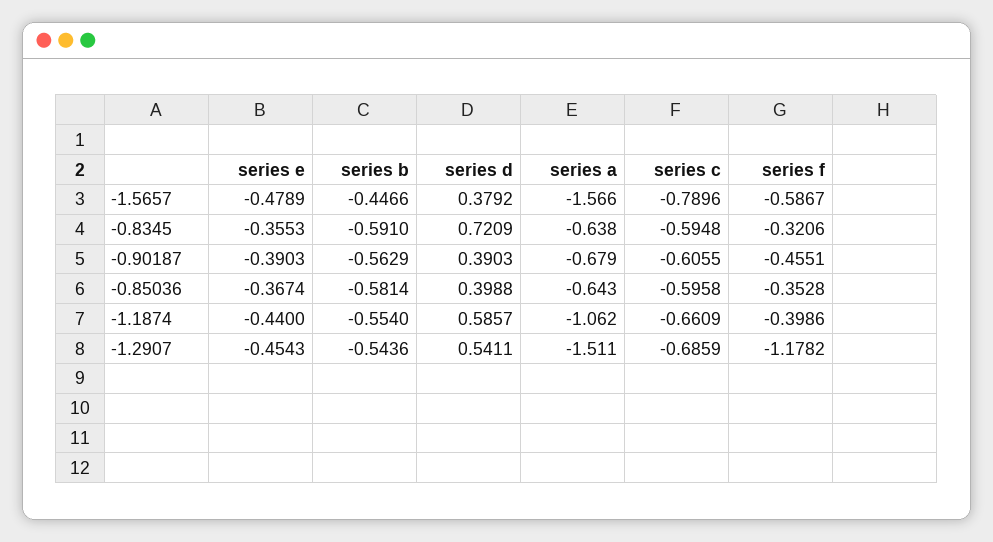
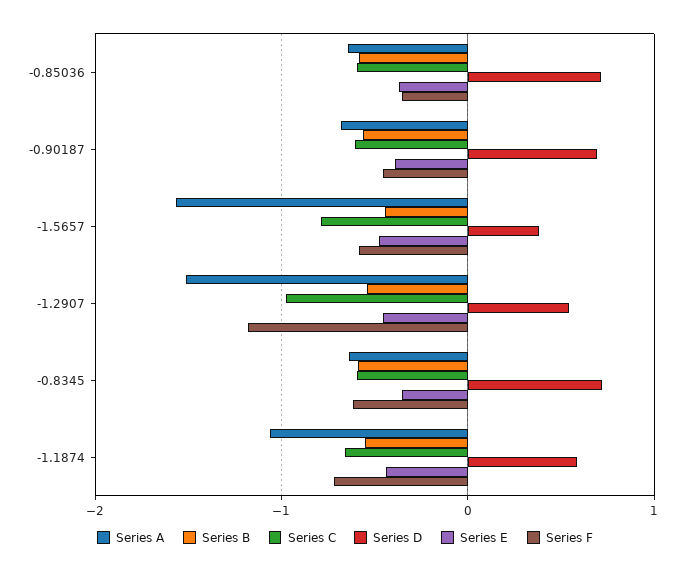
series f, -0.8345: -0.3206 -> -0.6
series d, -0.90187: 0.3903 -> 0.7
series d, -0.85036: 0.3988 -> 0.7
series f, -1.1874: -0.3986 -> -0.7
series c, -1.2907: -0.6859 -> -1

